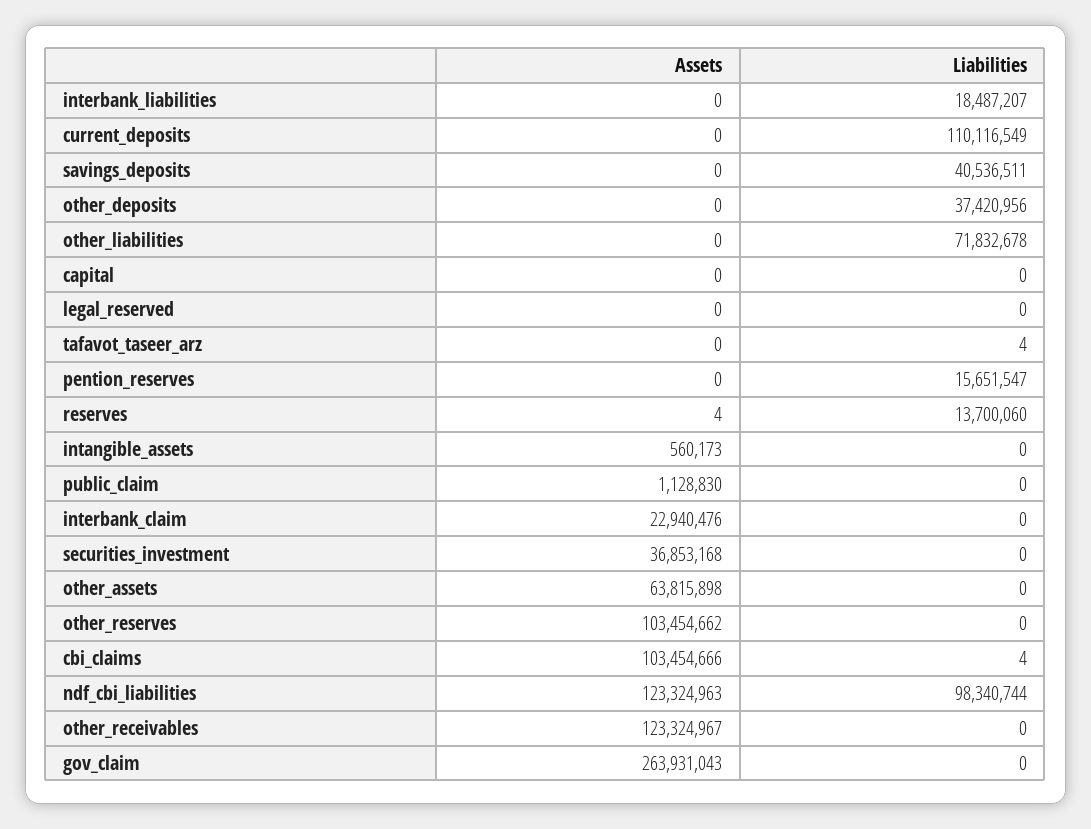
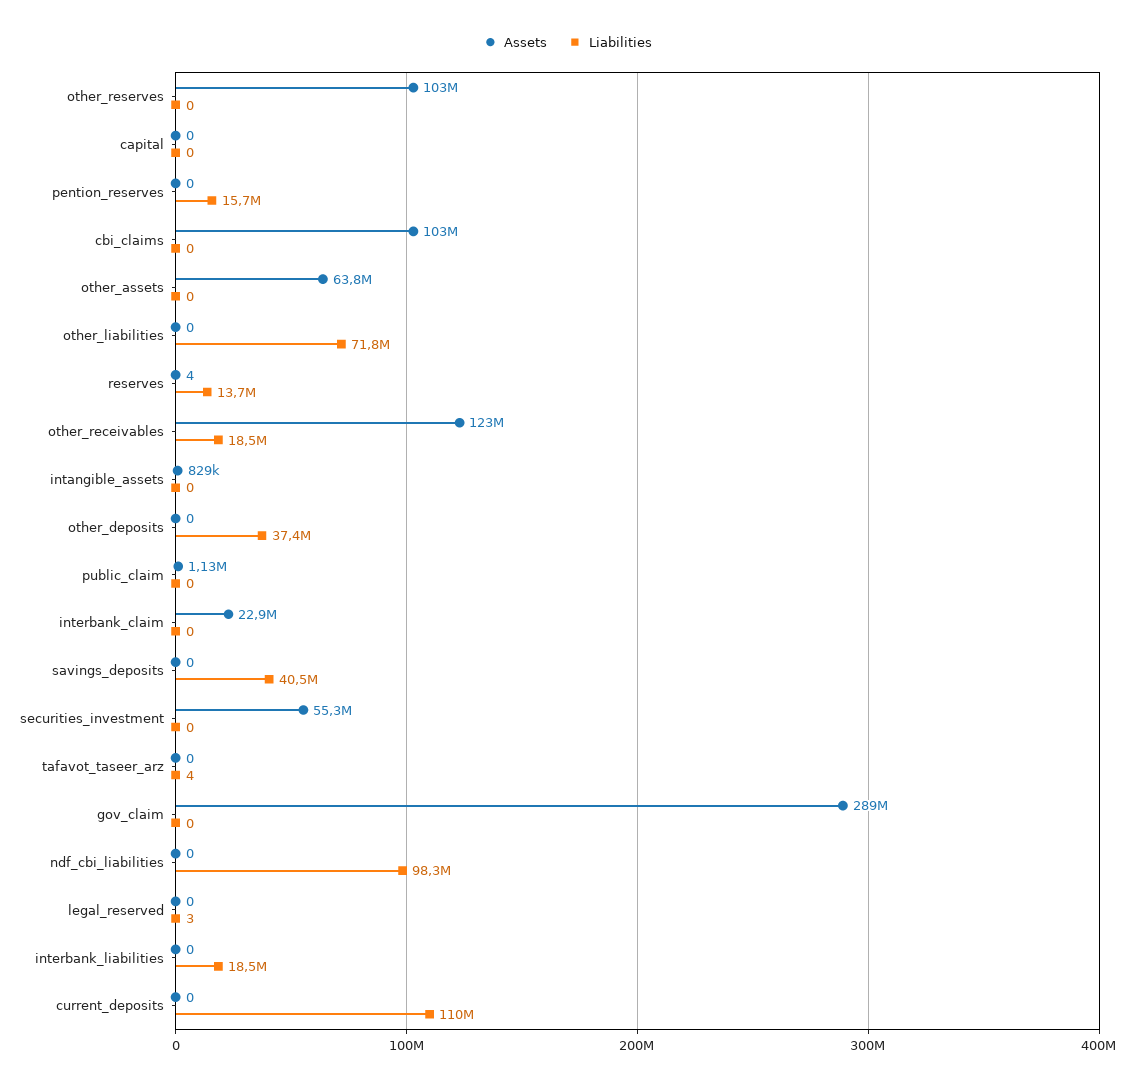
Liabilities, legal_reserved: 0 -> 3
Assets, intangible_assets: 560173 -> 829000
Assets, securities_investment: 36853168 -> 55300000
Liabilities, cbi_claims: 4 -> 0
Assets, ndf_cbi_liabilities: 123324963 -> 0
Liabilities, other_receivables: 0 -> 18500000
Assets, gov_claim: 263931043 -> 289000000

